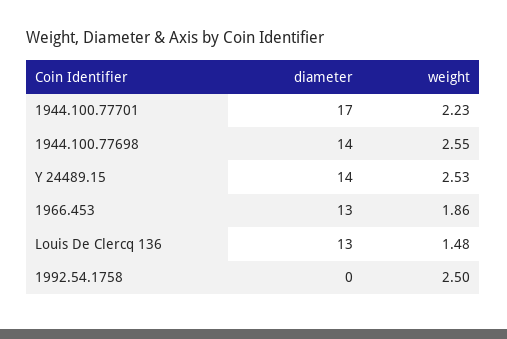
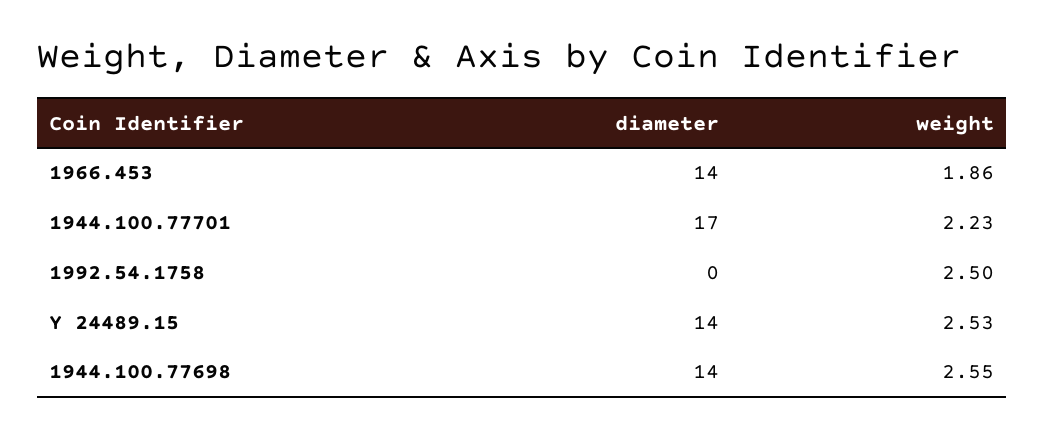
diameter, 1966.453: 13 -> 14
diameter, Louis De Clercq 136: 13 -> none
weight, Louis De Clercq 136: 1.48 -> none

